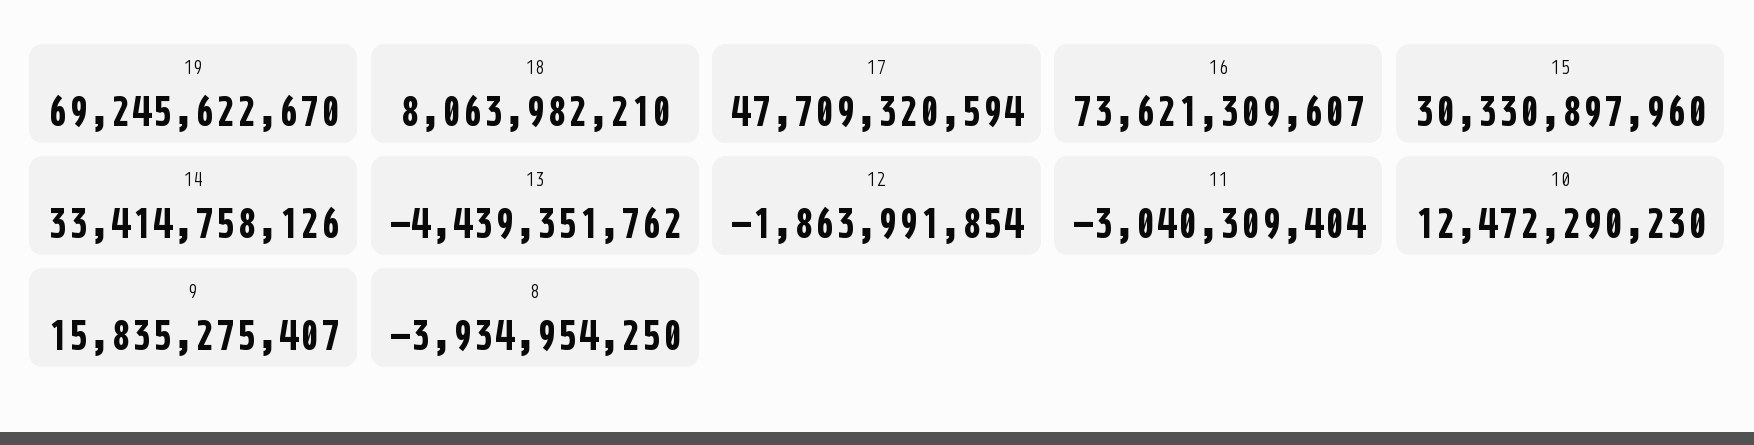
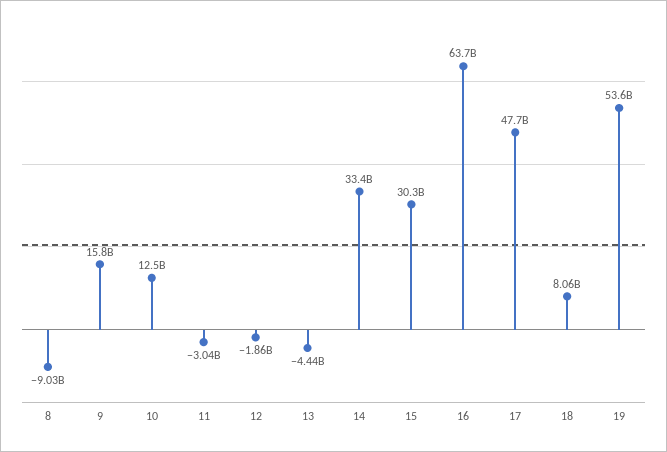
19: 69245622670 -> 53600000000
16: 73621309607 -> 63700000000
8: -3934954250 -> -9030000000

